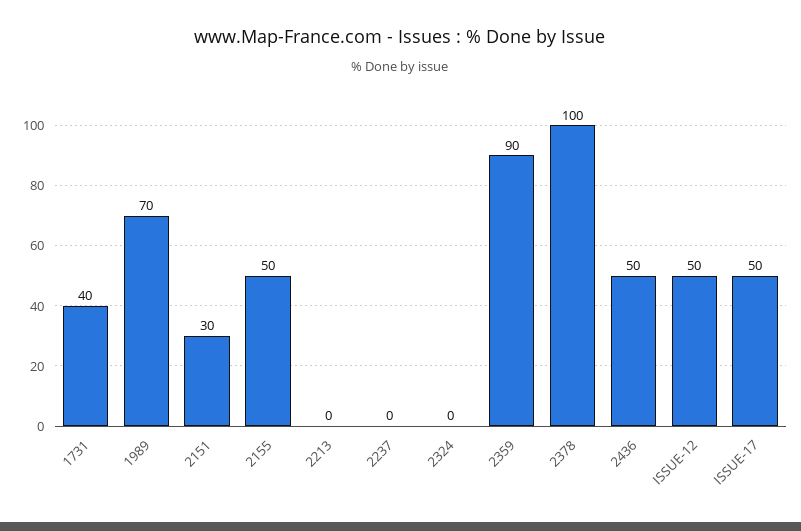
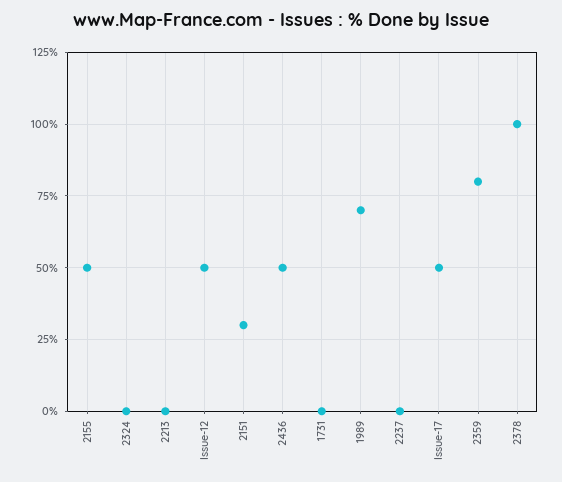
1731: 40 -> 0
2359: 90 -> 80

